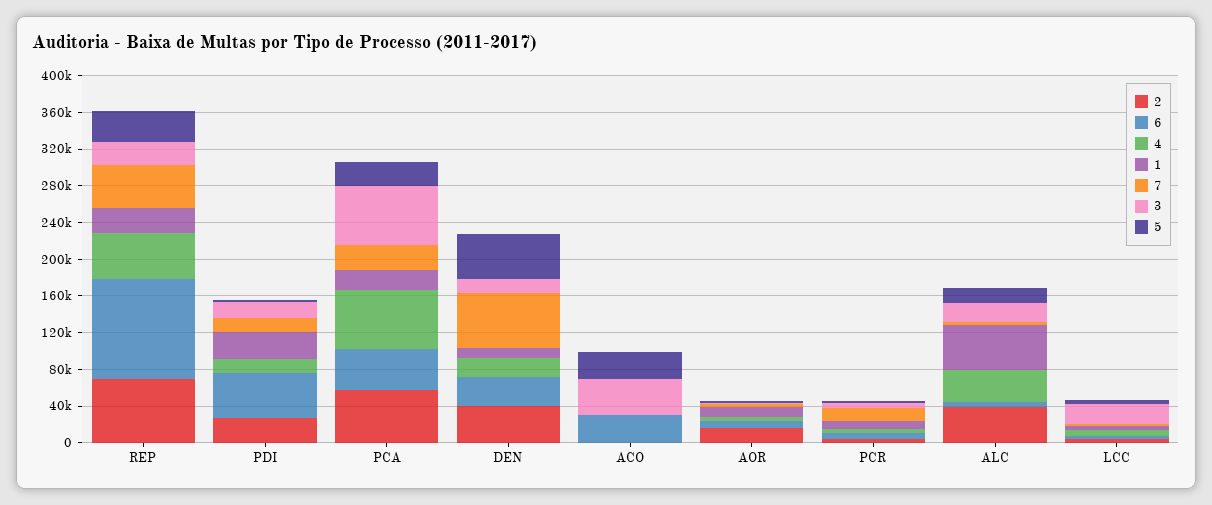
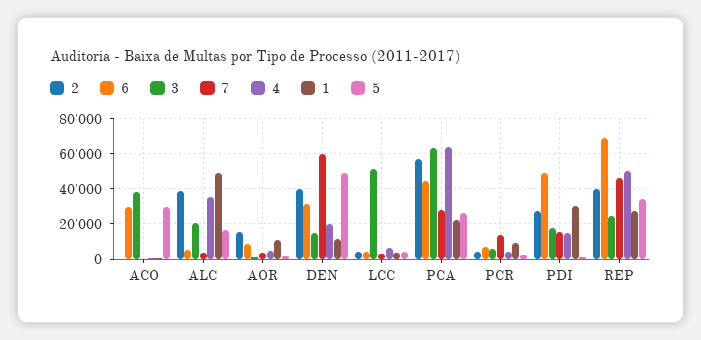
2, REP: 70000 -> 40000
6, REP: 110000 -> 70000
3, LCC: 20000 -> 50000

